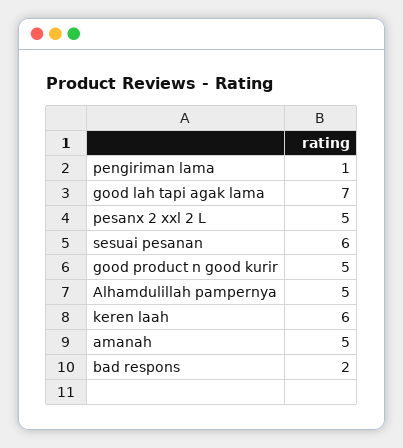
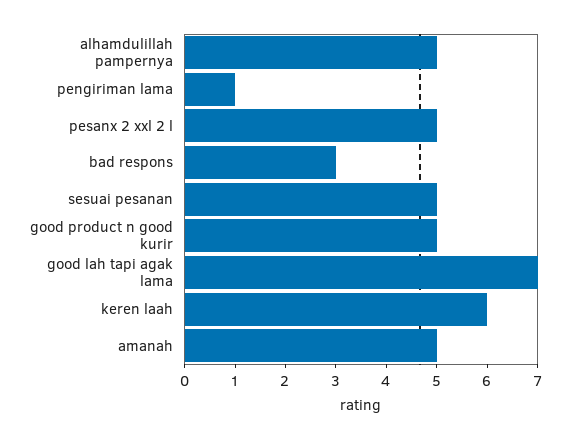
sesuai pesanan: 6 -> 5
bad respons: 2 -> 3

